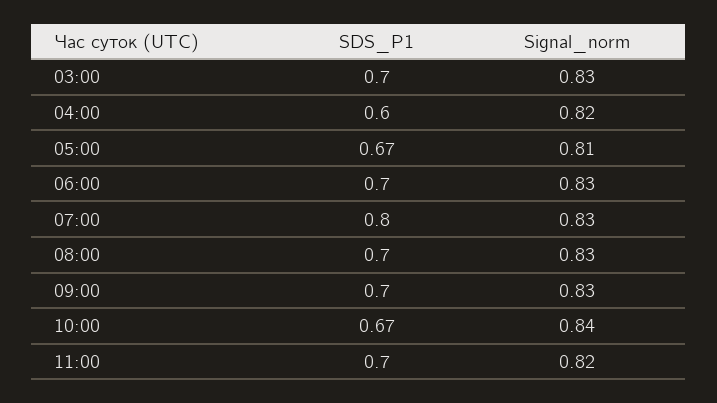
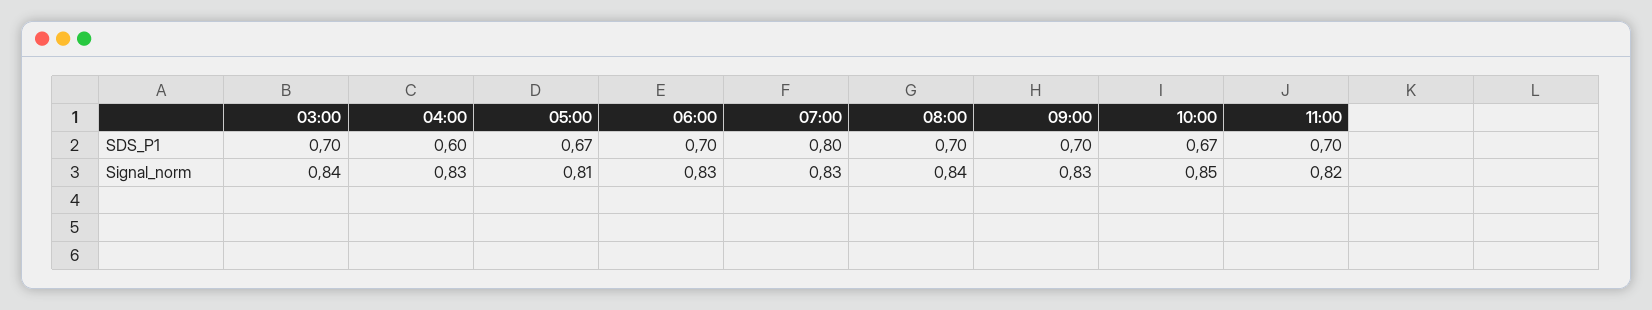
Signal_norm, 03:00: 0.83 -> 0.84
Signal_norm, 04:00: 0.82 -> 0.83
Signal_norm, 08:00: 0.83 -> 0.84
Signal_norm, 10:00: 0.84 -> 0.85

